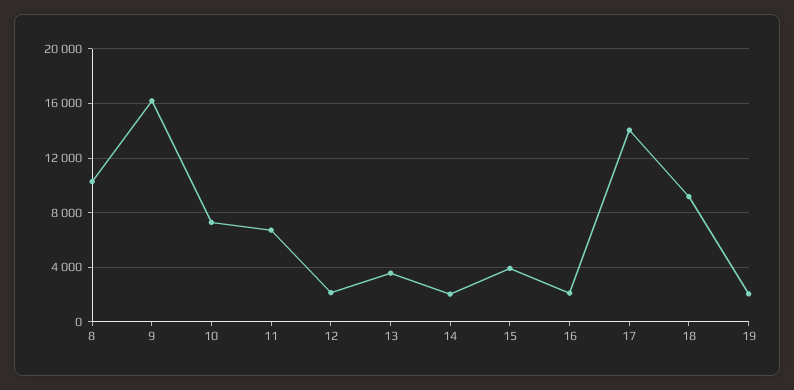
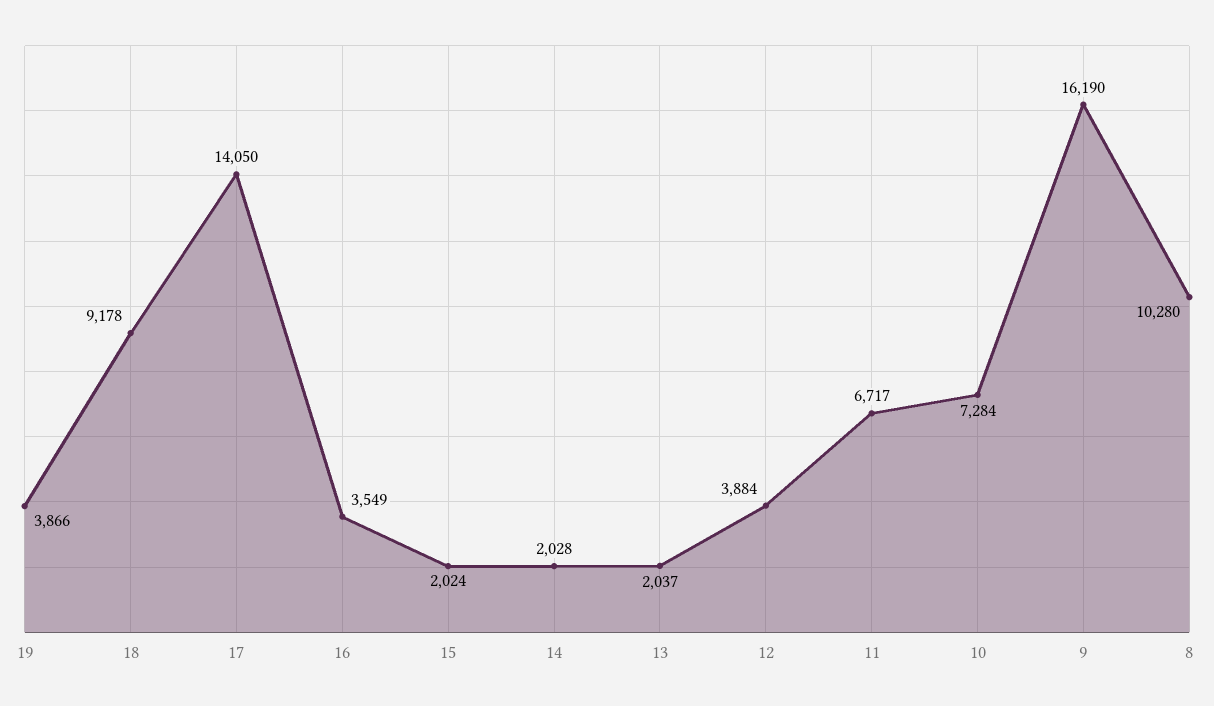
12: 2000 -> 3884
13: 3500 -> 2037
15: 4000 -> 2024
16: 2000 -> 3549
19: 2000 -> 3866

